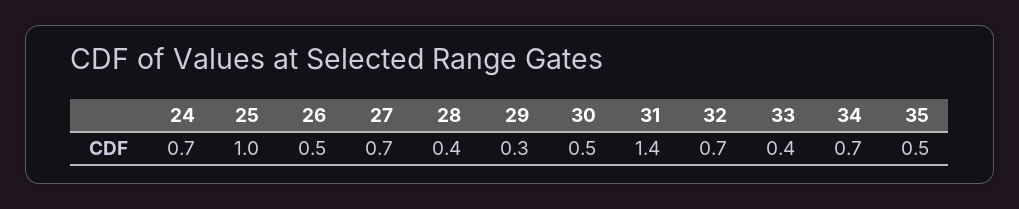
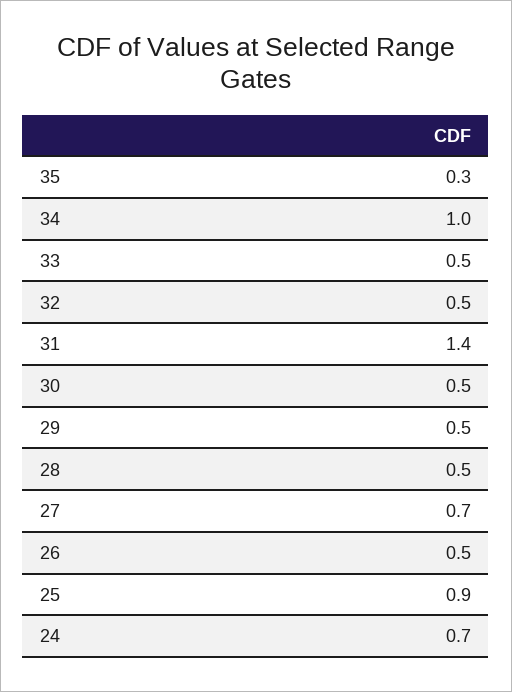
25: 1 -> 0.9
28: 0.4 -> 0.5
29: 0.3 -> 0.5
32: 0.7 -> 0.5
33: 0.4 -> 0.5
34: 0.7 -> 1
35: 0.5 -> 0.3

